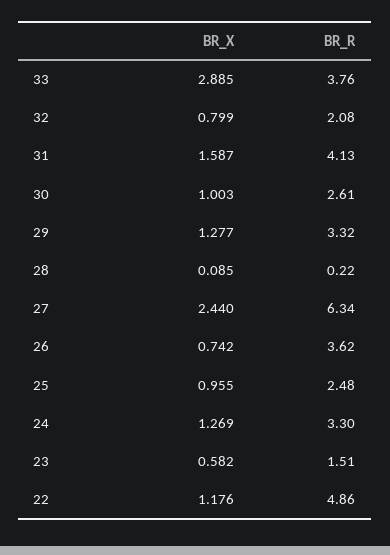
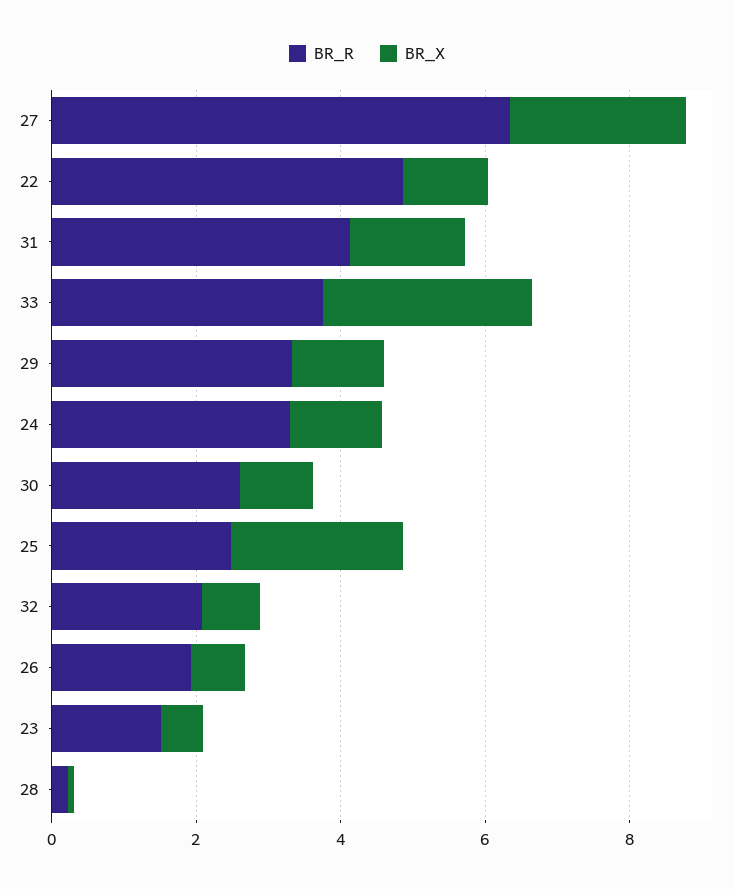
BR_R, 26: 3.62 -> 2
BR_X, 25: 0.955 -> 2.5

